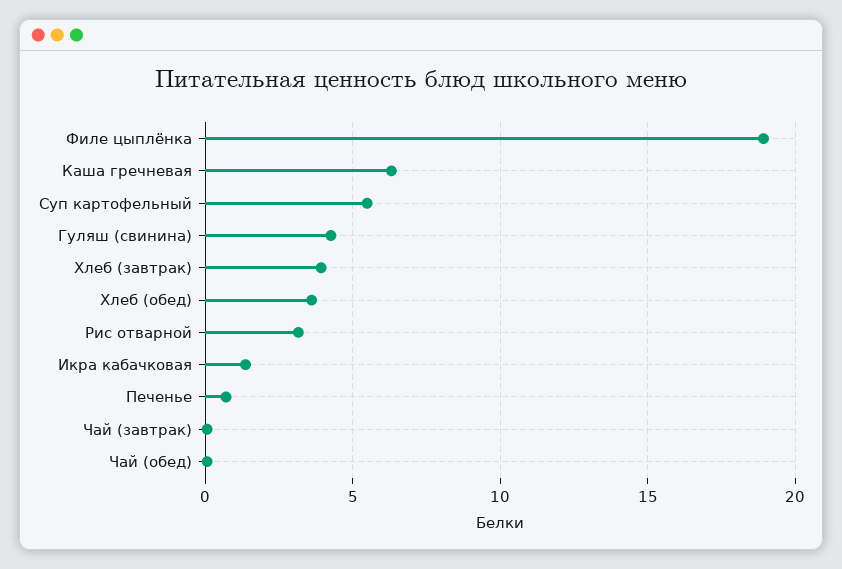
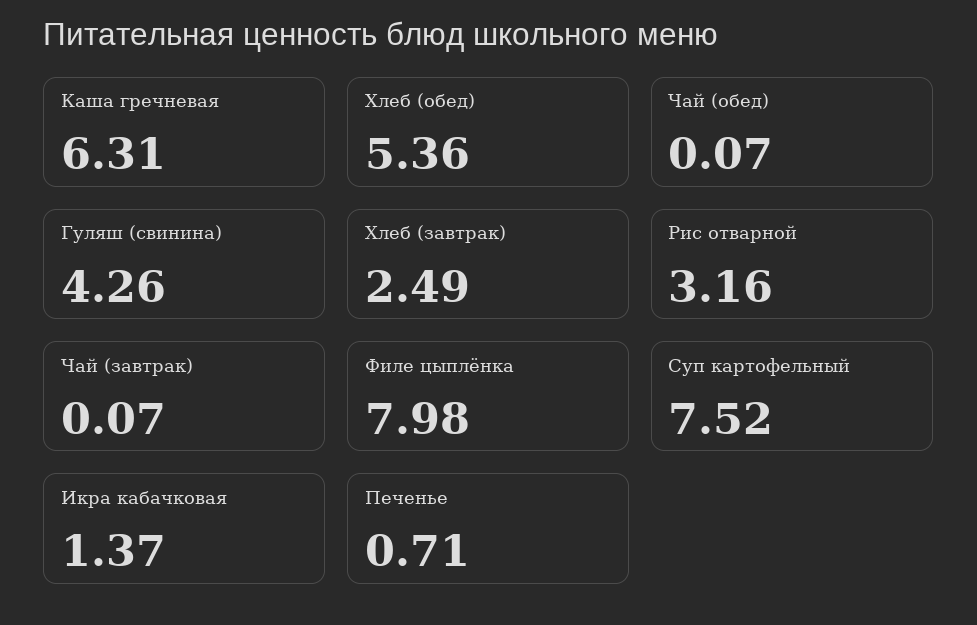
Филе цыплёнка: 19 -> 7.98
Суп картофельный: 5.5 -> 7.52
Хлеб (завтрак): 4 -> 2.49
Хлеб (обед): 3.5 -> 5.36

